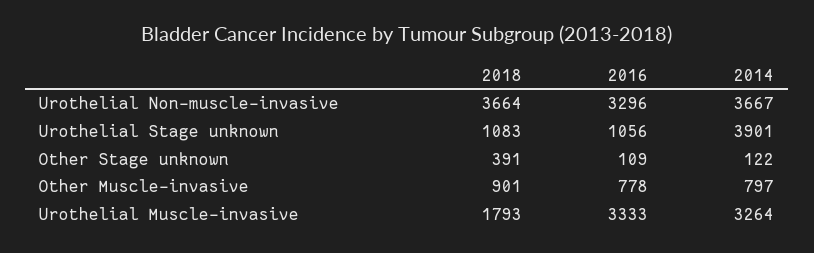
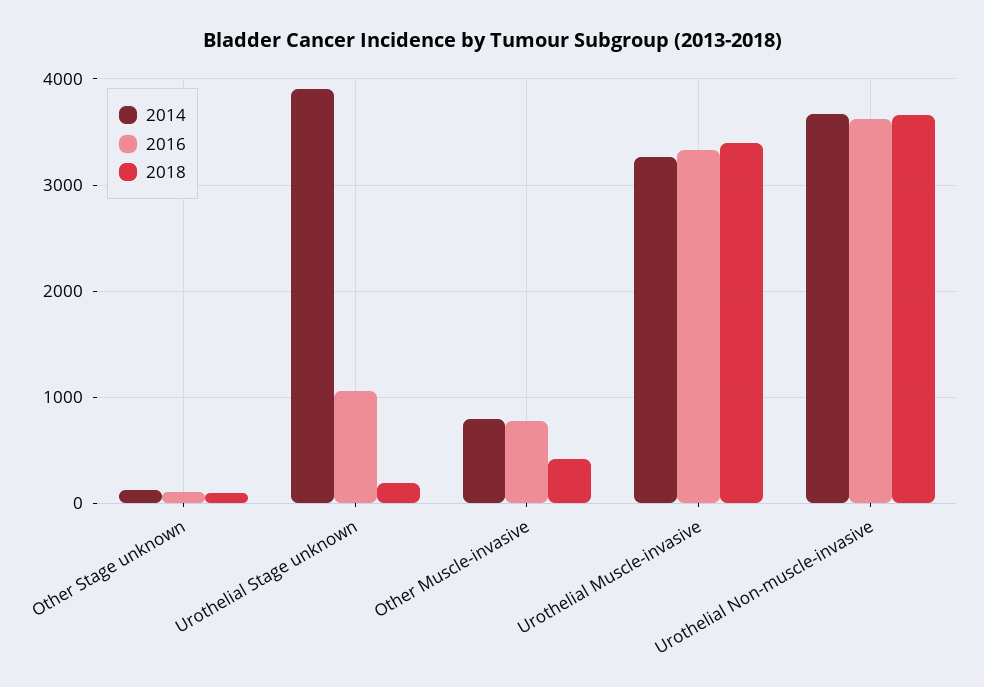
2016, Urothelial Non-muscle-invasive: 3296 -> 3600
2018, Urothelial Stage unknown: 1083 -> 200
2018, Other Stage unknown: 391 -> 100
2018, Other Muscle-invasive: 901 -> 400
2018, Urothelial Muscle-invasive: 1793 -> 3400

